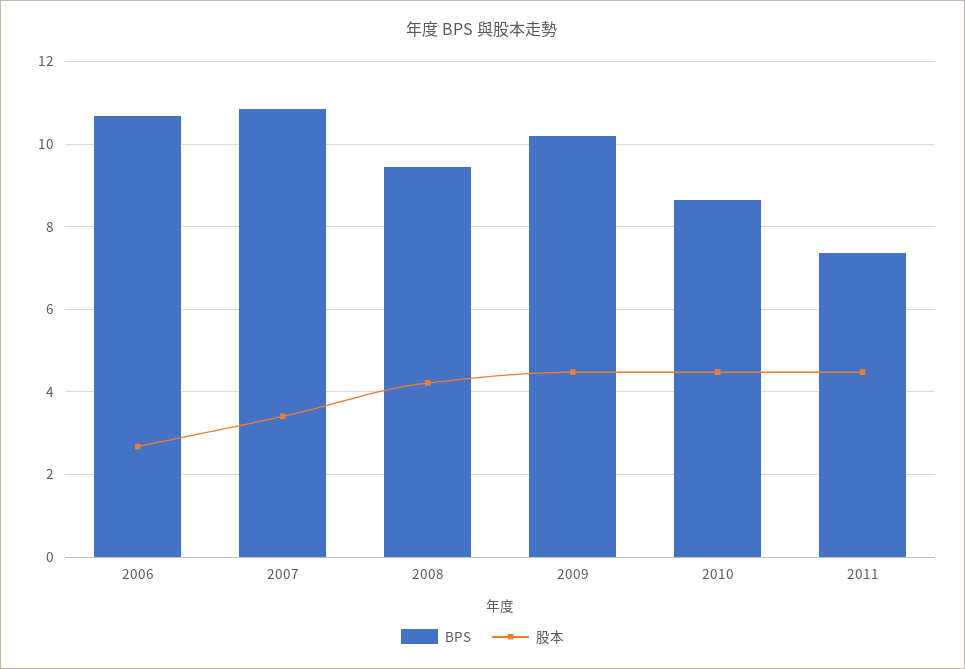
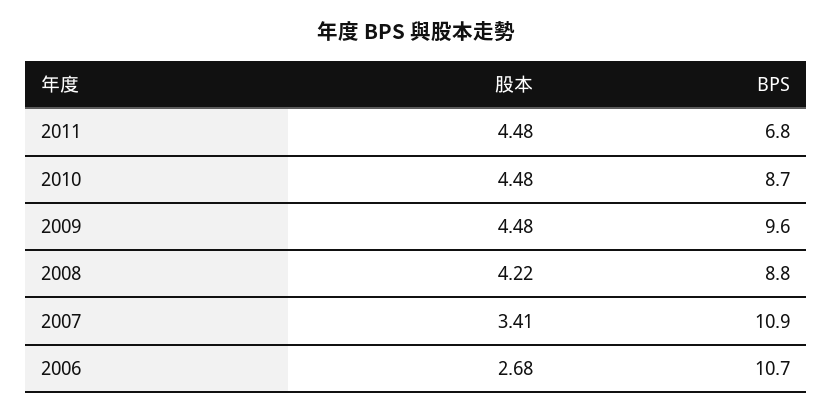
BPS, 2008: 9.4 -> 8.8
BPS, 2009: 10.2 -> 9.6
BPS, 2011: 7.4 -> 6.8

